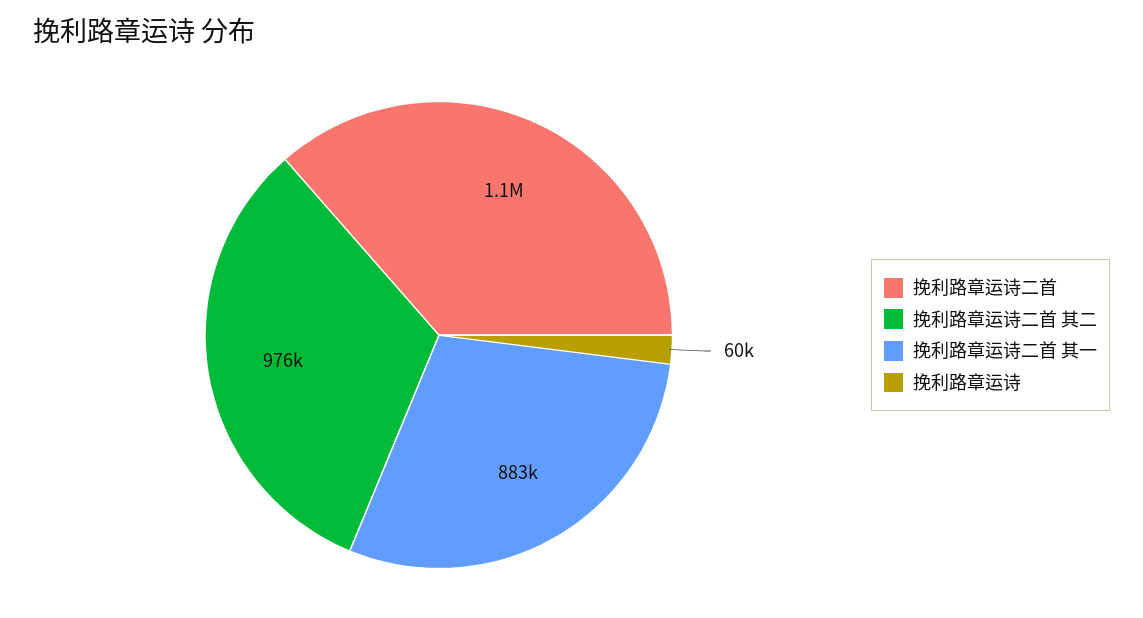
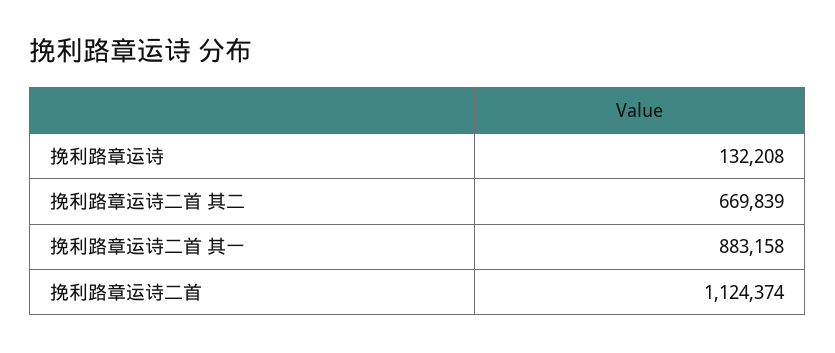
挽利路章运诗二首 其二: 976000 -> 669839
挽利路章运诗: 60000 -> 132208

